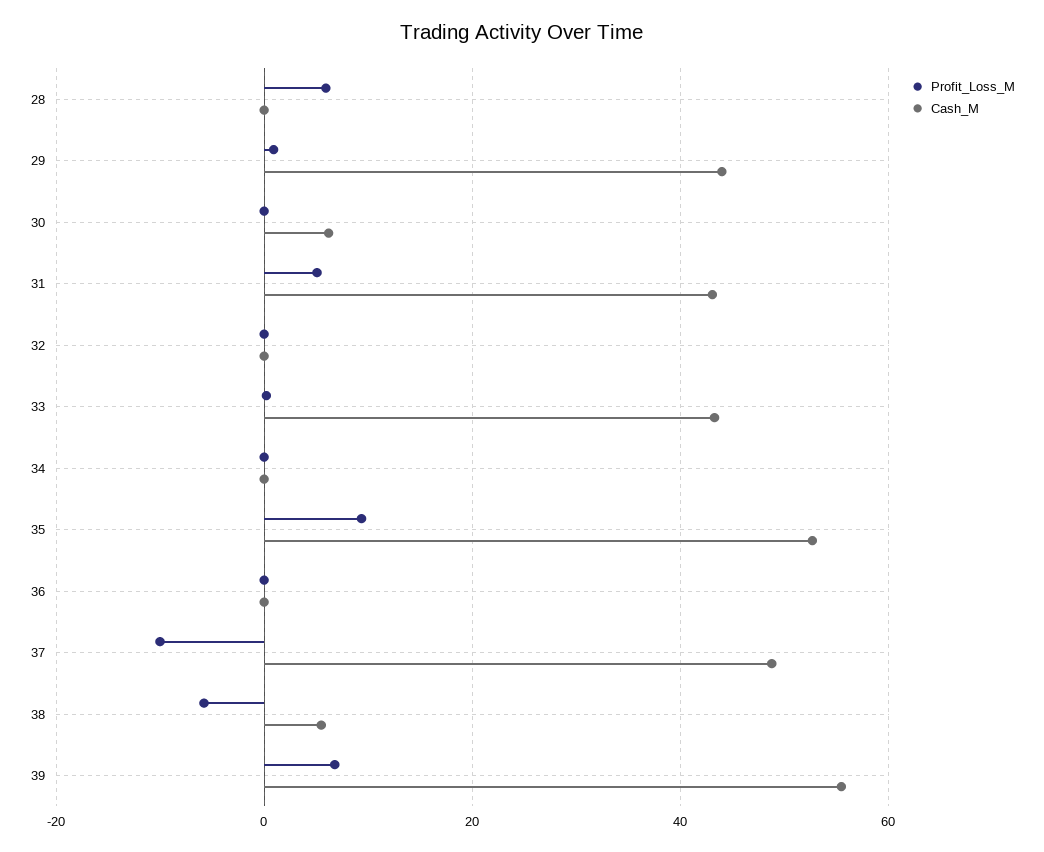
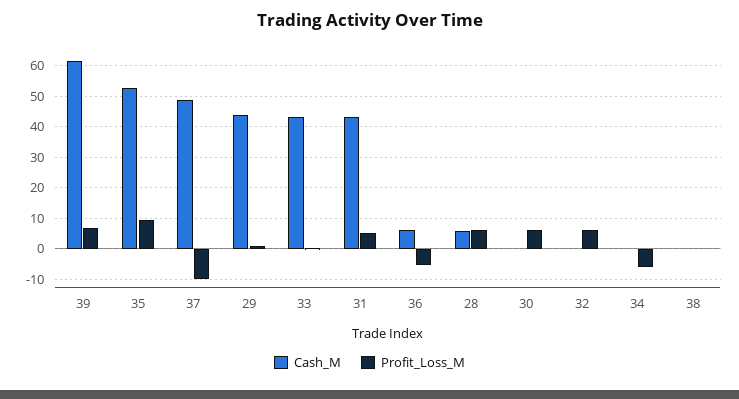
Cash_M, 28: 0 -> 6
Profit_Loss_M, 30: 0 -> 6
Cash_M, 30: 6 -> 0
Profit_Loss_M, 32: 0 -> 6
Profit_Loss_M, 34: 0 -> -6
Profit_Loss_M, 36: 0 -> -6
Cash_M, 36: 0 -> 6
Profit_Loss_M, 38: -6 -> 0
Cash_M, 38: 6 -> 0
Cash_M, 39: 56 -> 62

